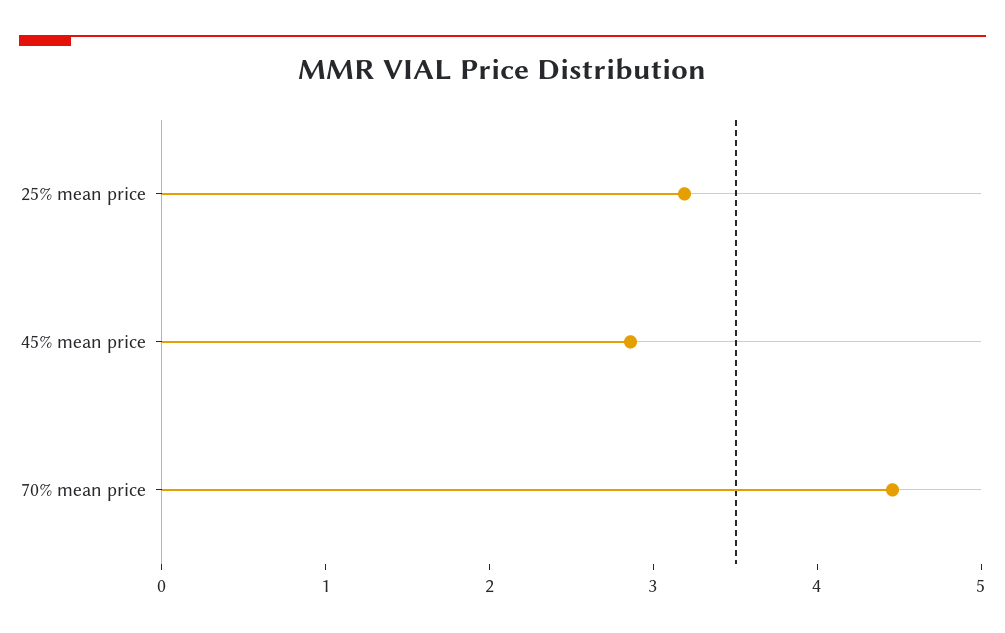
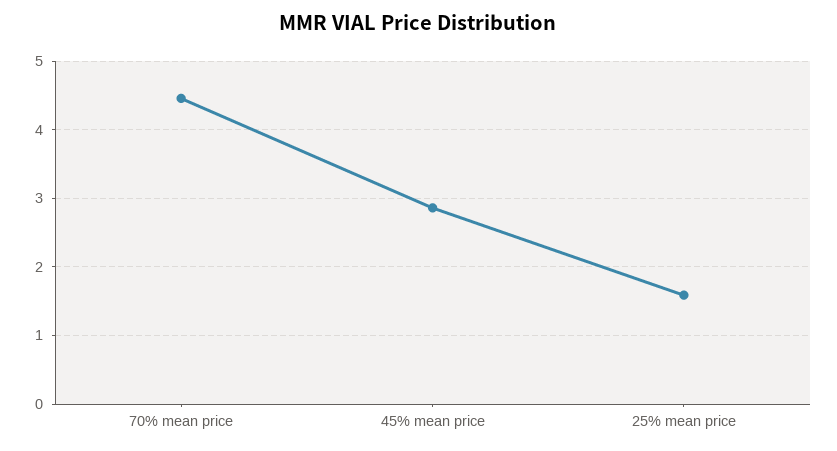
25% mean price: 3.2 -> 1.6

